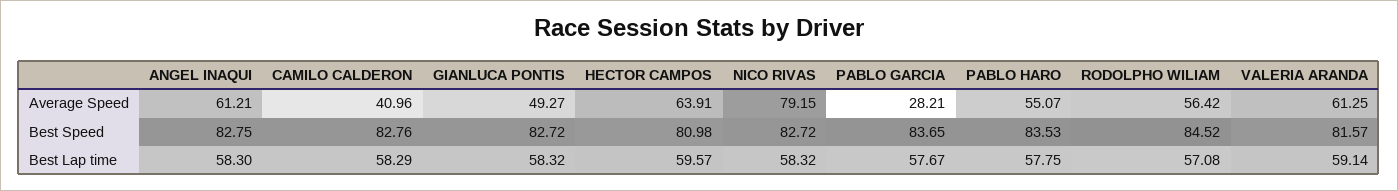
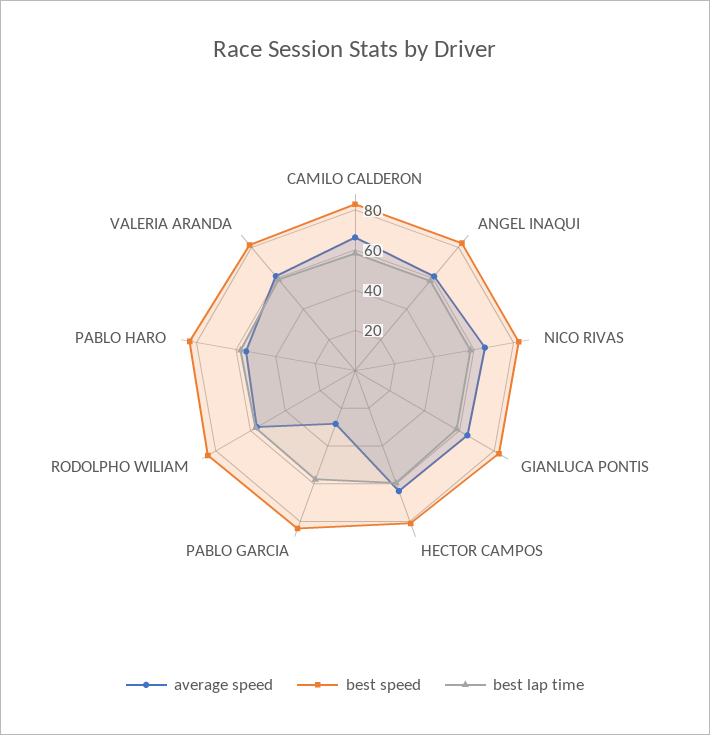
Average Speed, CAMILO CALDERON: 40.96 -> 65
Average Speed, GIANLUCA PONTIS: 49.27 -> 65
Average Speed, NICO RIVAS: 79.15 -> 65

